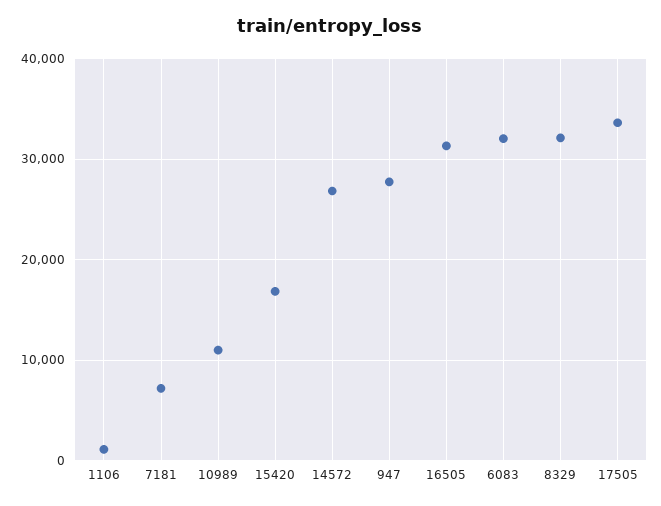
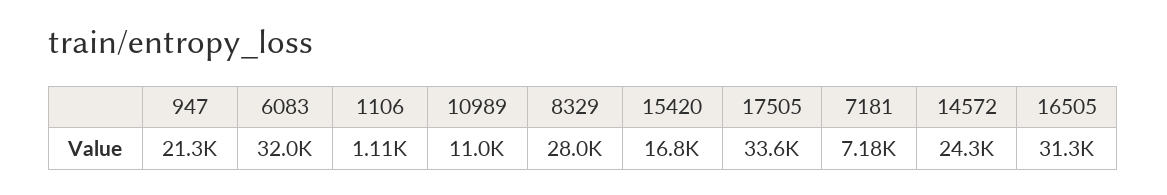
14572: 27000 -> 24300
947: 28000 -> 21300
8329: 32000 -> 28000

